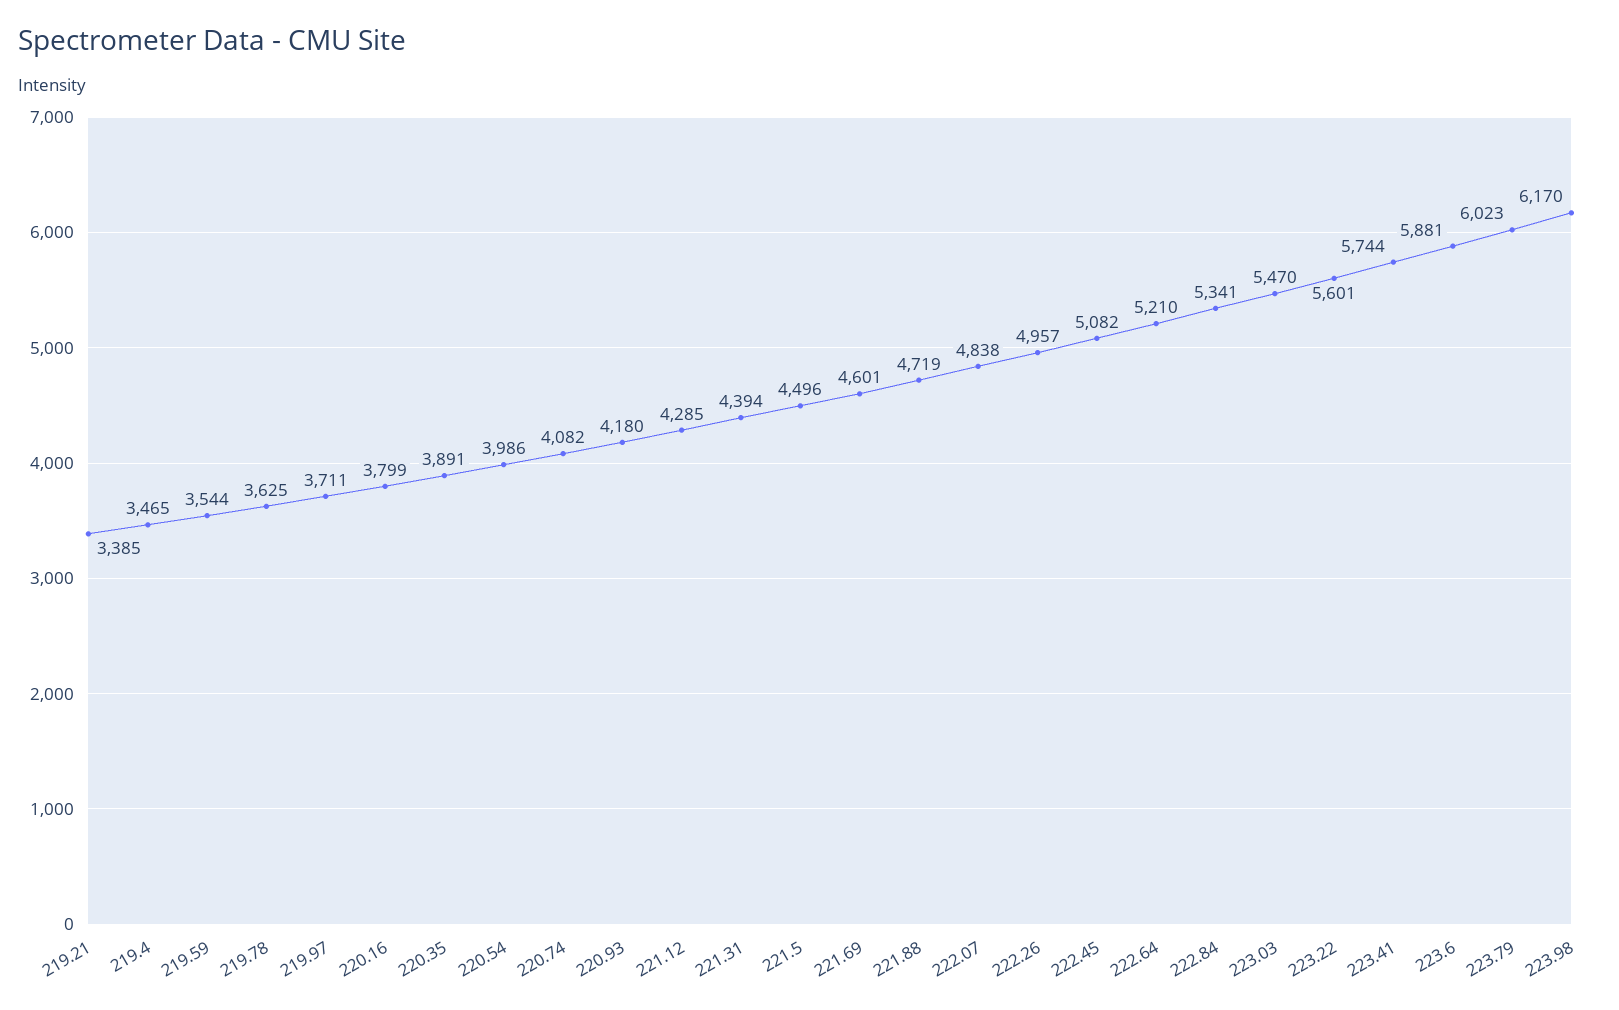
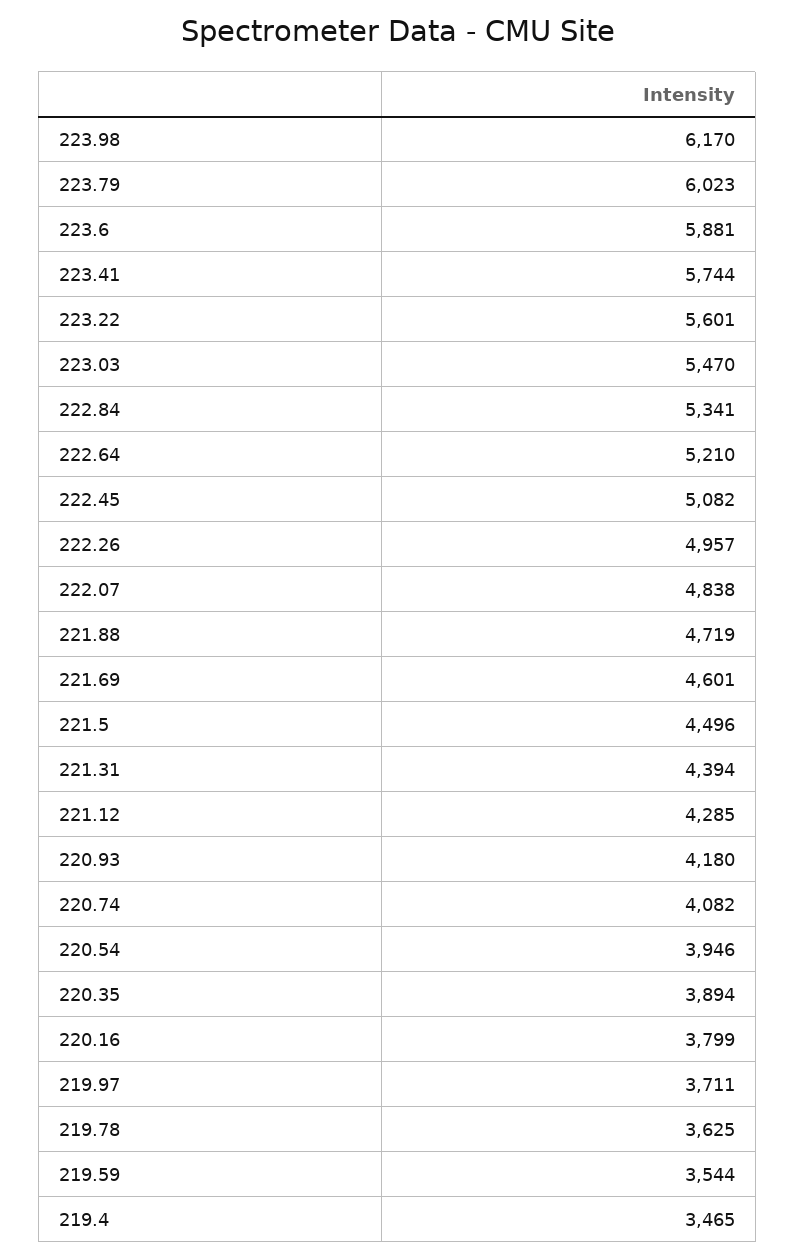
219.21: 3385 -> none
220.35: 3891 -> 3894
220.54: 3986 -> 3946

